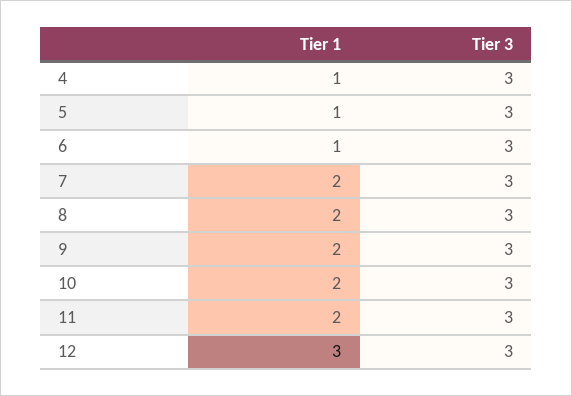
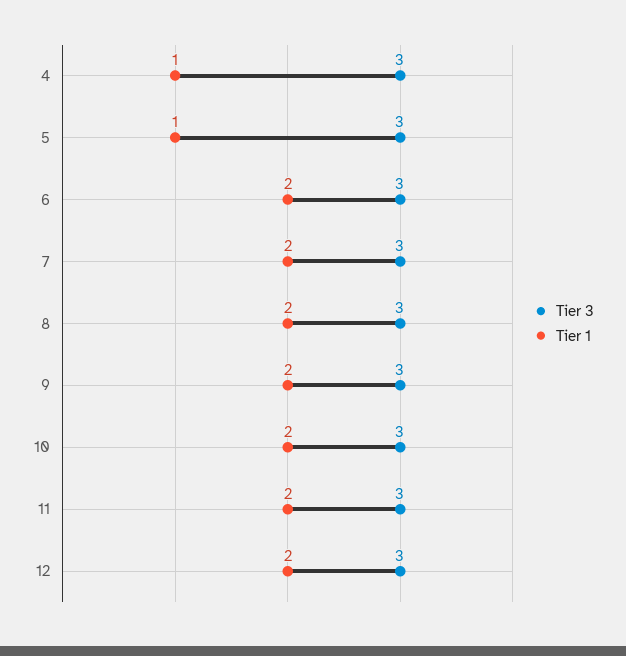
Tier 1, 6: 1 -> 2
Tier 1, 12: 3 -> 2

